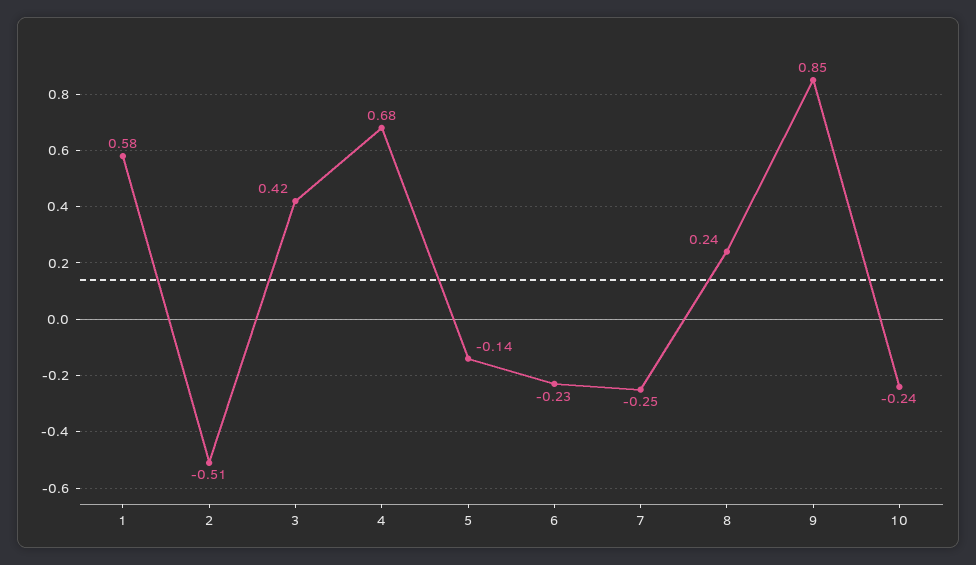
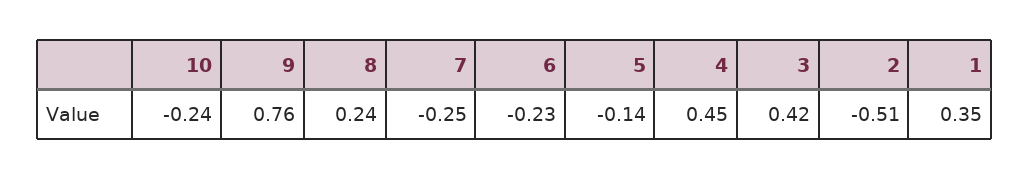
1: 0.58 -> 0.35
4: 0.68 -> 0.45
9: 0.85 -> 0.76

